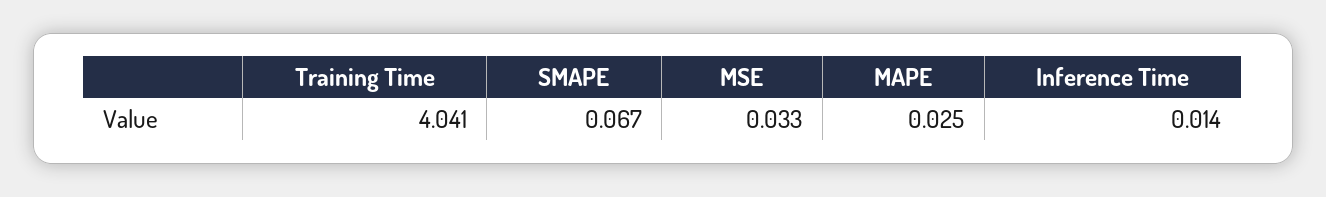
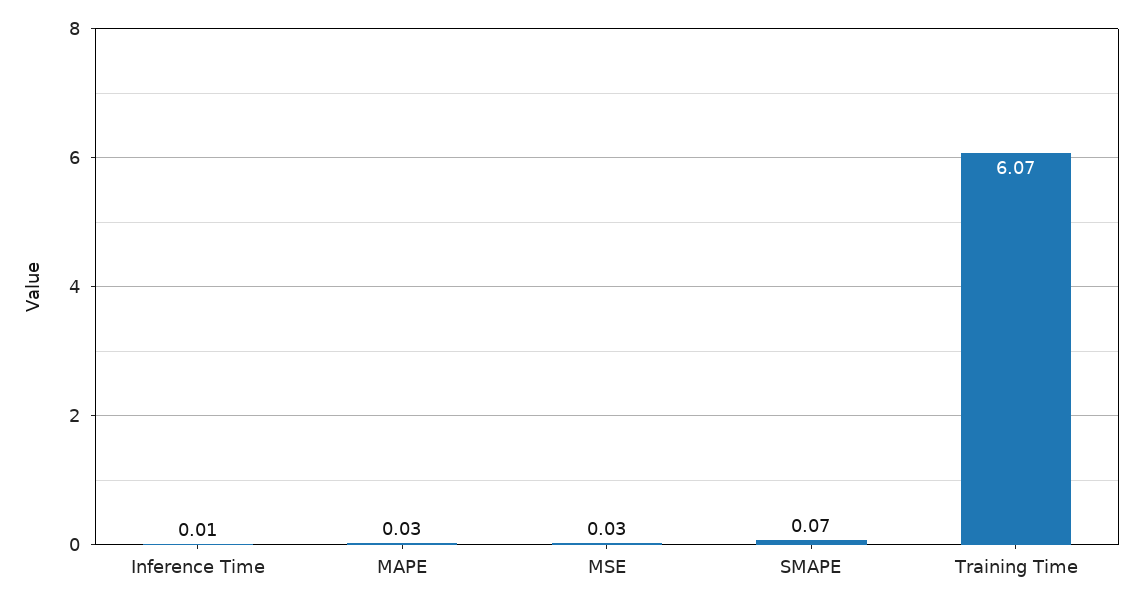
Training Time: 4.041 -> 6.07

